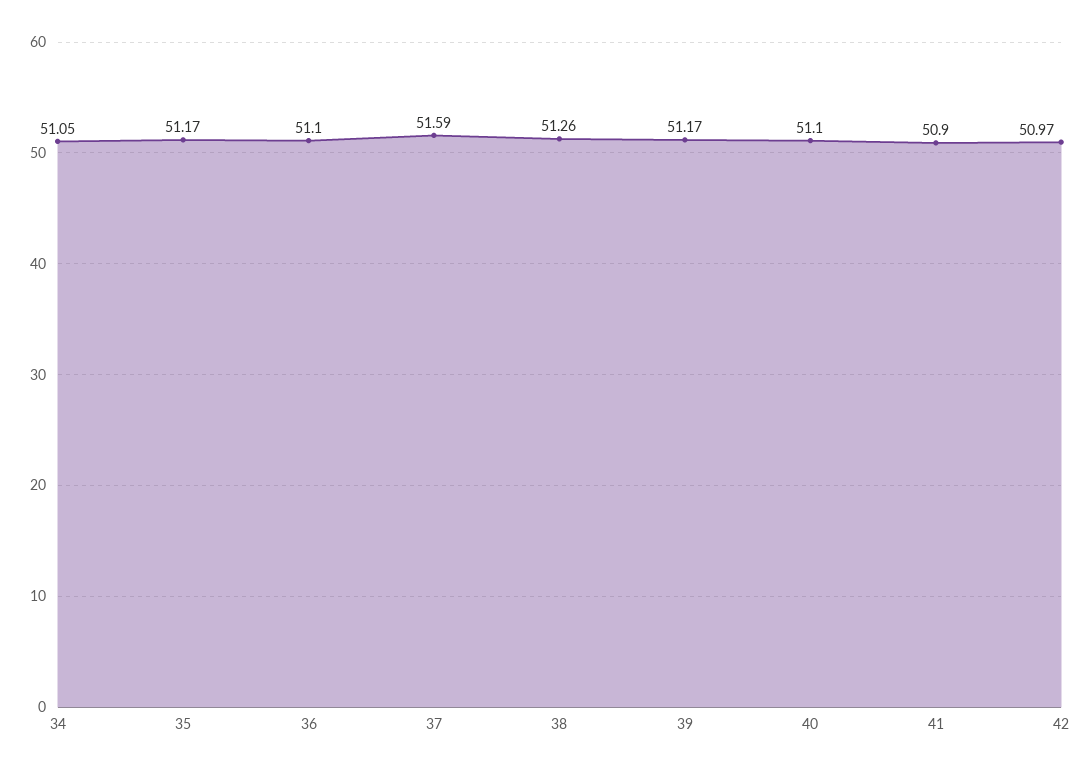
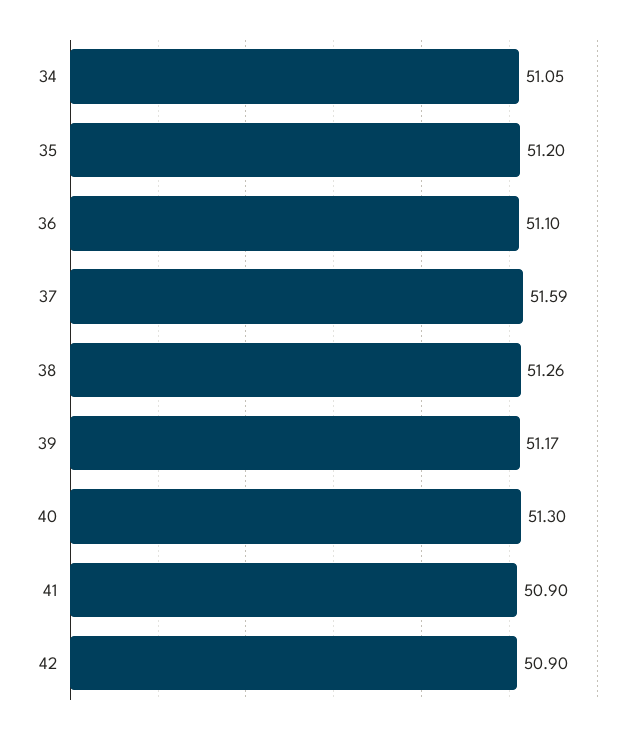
35: 51.17 -> 51.2
40: 51.1 -> 51.3
42: 50.97 -> 50.9

